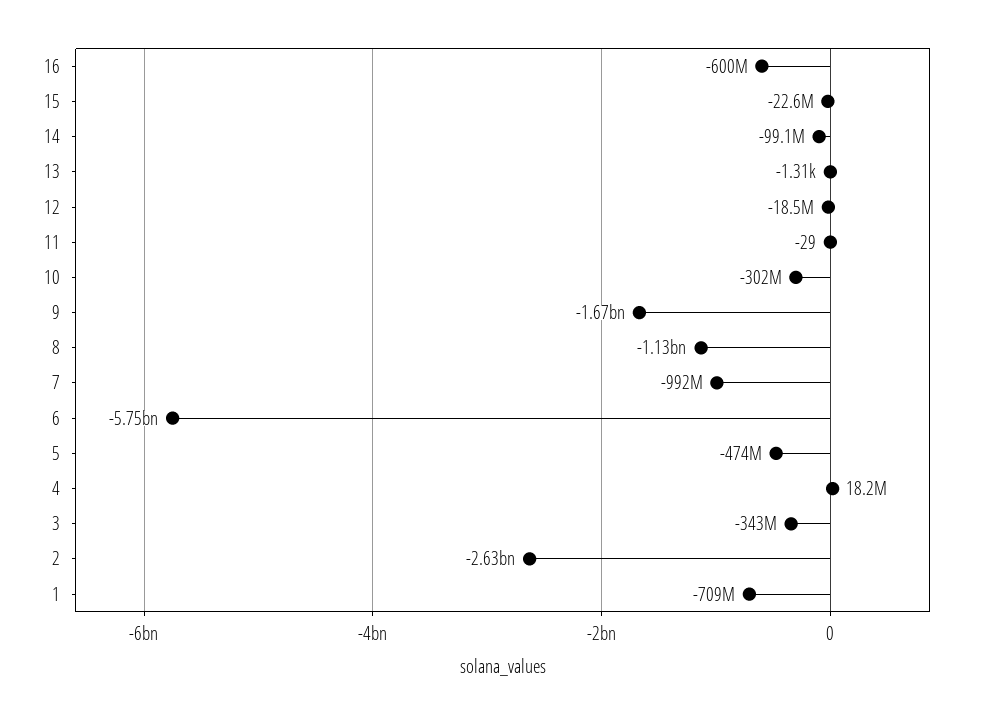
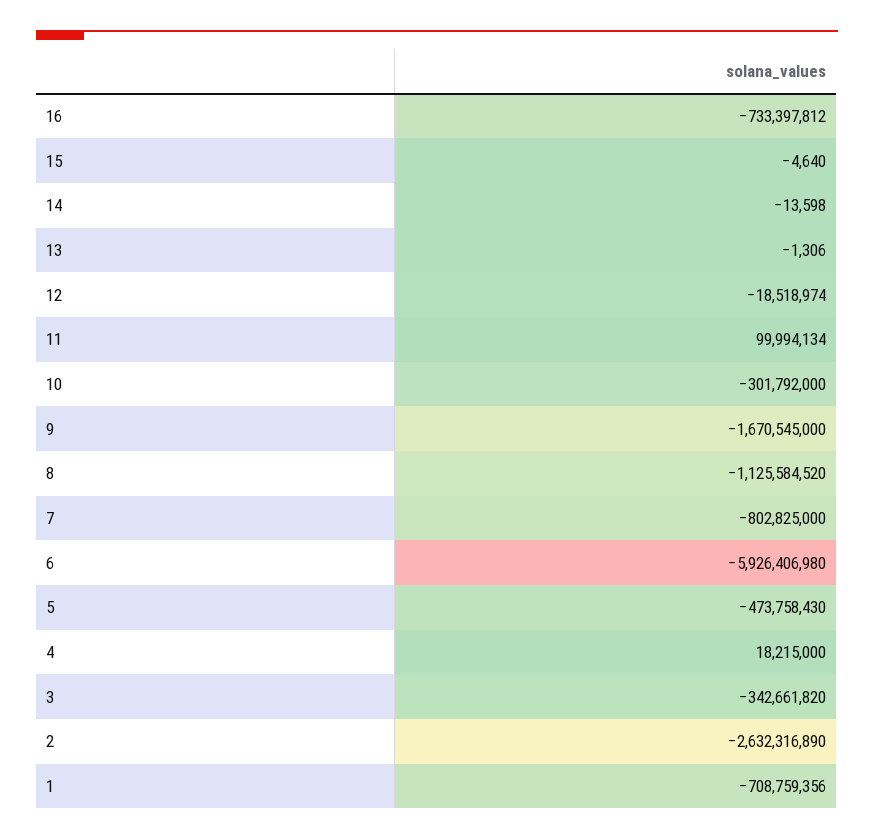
16: -600000000 -> -733397812
15: -22600000 -> -4640
14: -99100000 -> -13598
11: -29 -> 99994134
7: -992000000 -> -802825000
6: -5750000000 -> -5926406980

